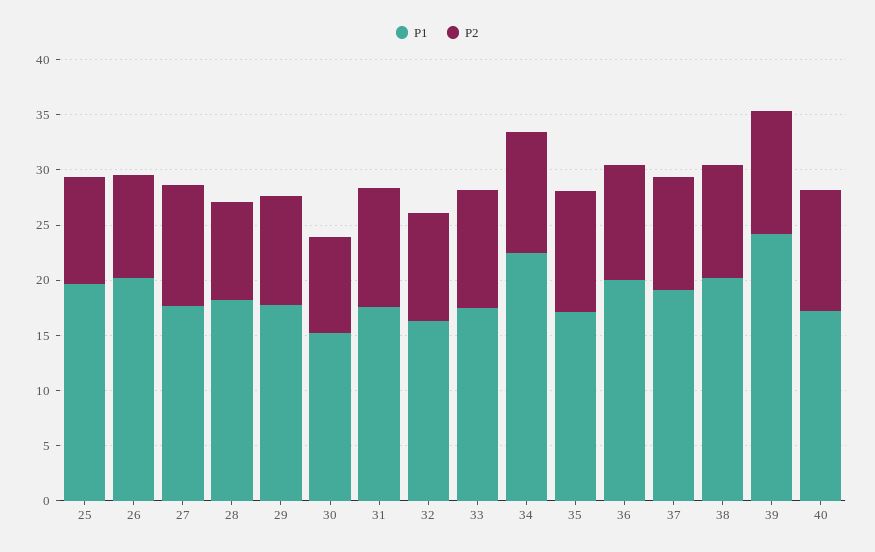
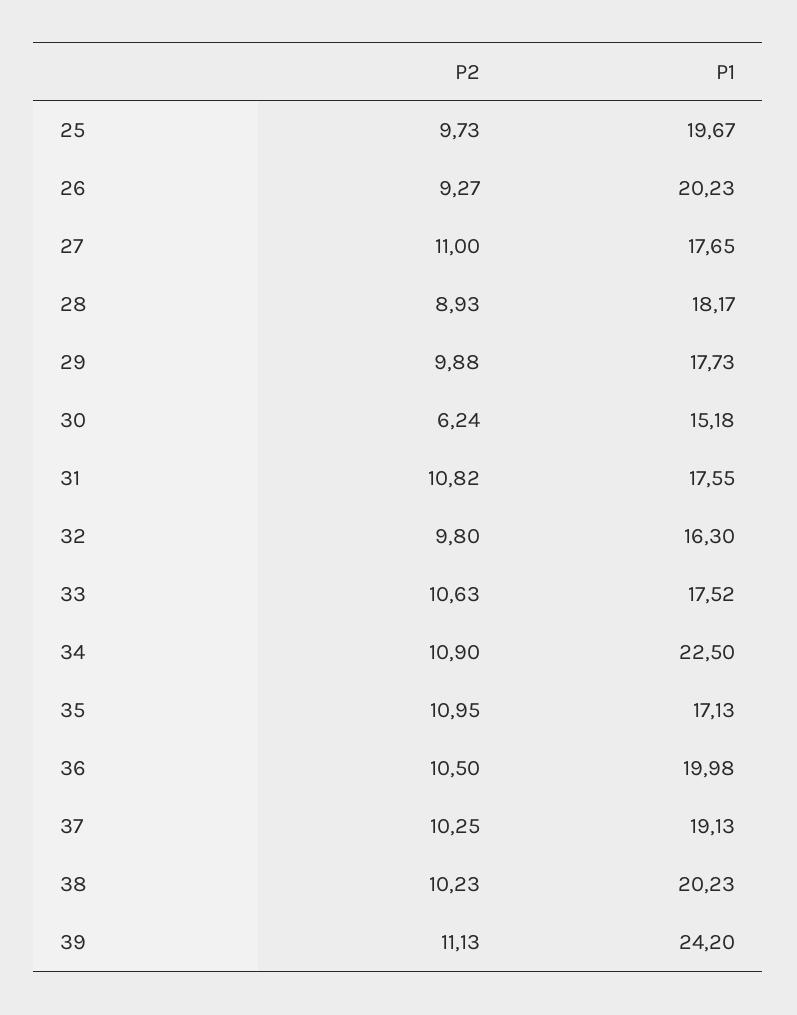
P2, 30: 9 -> 6.24
P1, 40: 17 -> none
P2, 40: 11 -> none

